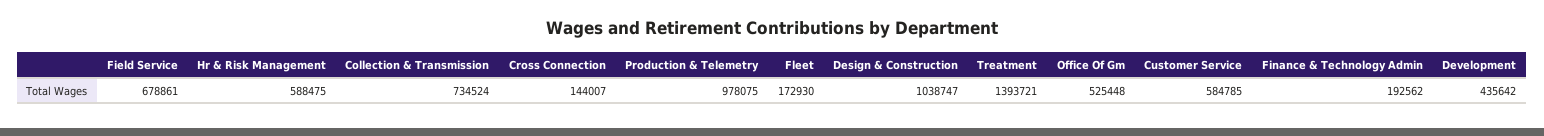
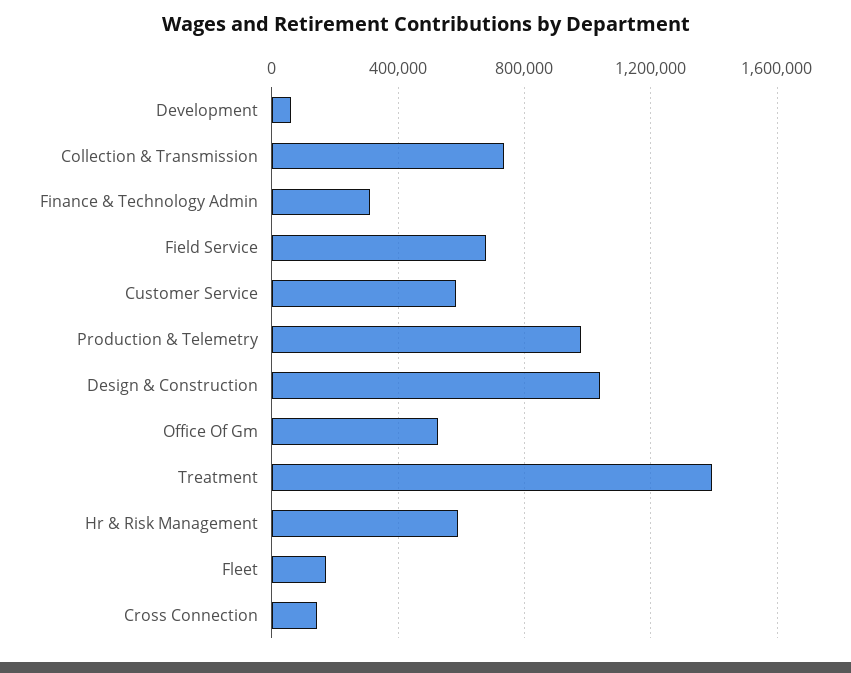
Finance & Technology Admin: 192562 -> 300000
Development: 435642 -> 50000

